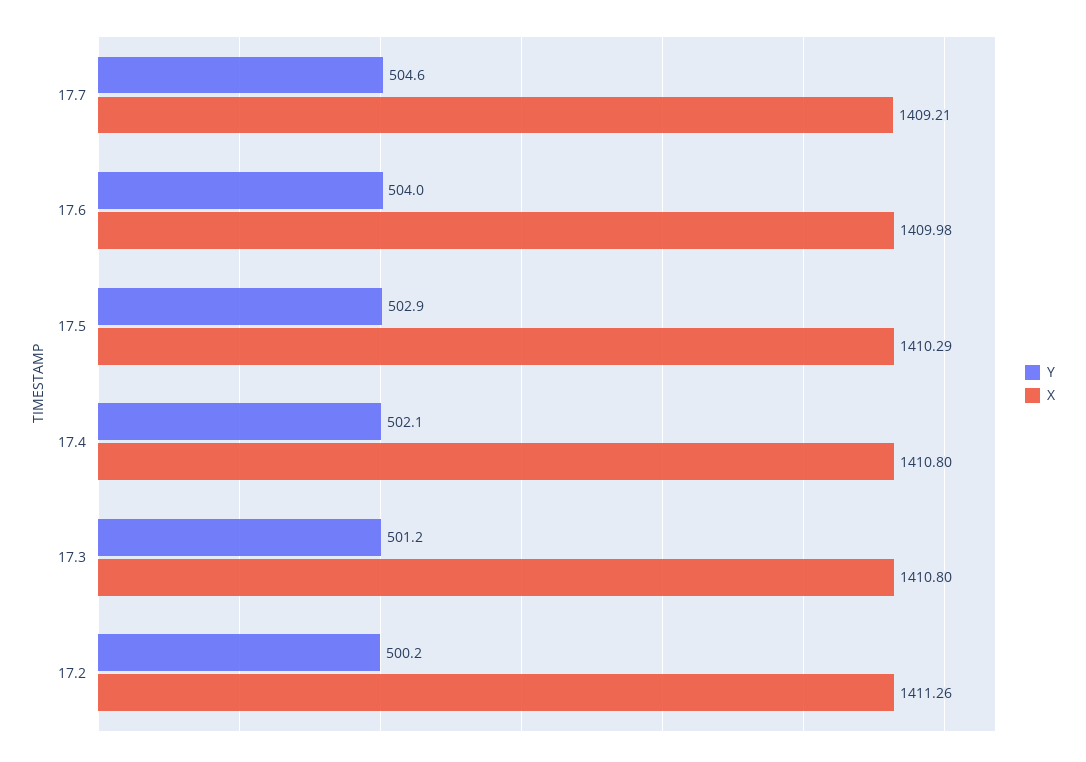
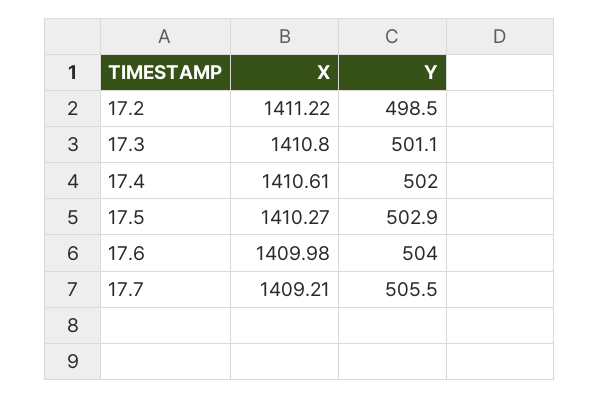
Y, 17.7: 504.6 -> 505.5
X, 17.5: 1410.29 -> 1410.27
Y, 17.4: 502.1 -> 502
X, 17.4: 1410.8 -> 1410.61
Y, 17.3: 501.2 -> 501.1
Y, 17.2: 500.2 -> 498.5
X, 17.2: 1411.26 -> 1411.22

